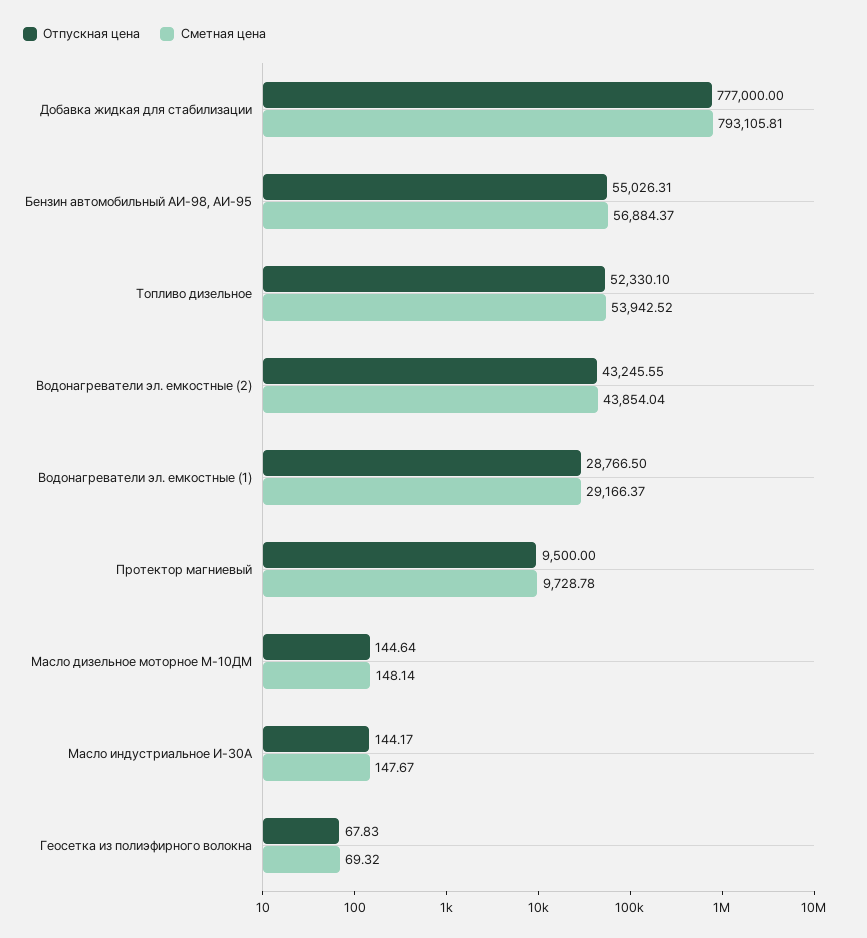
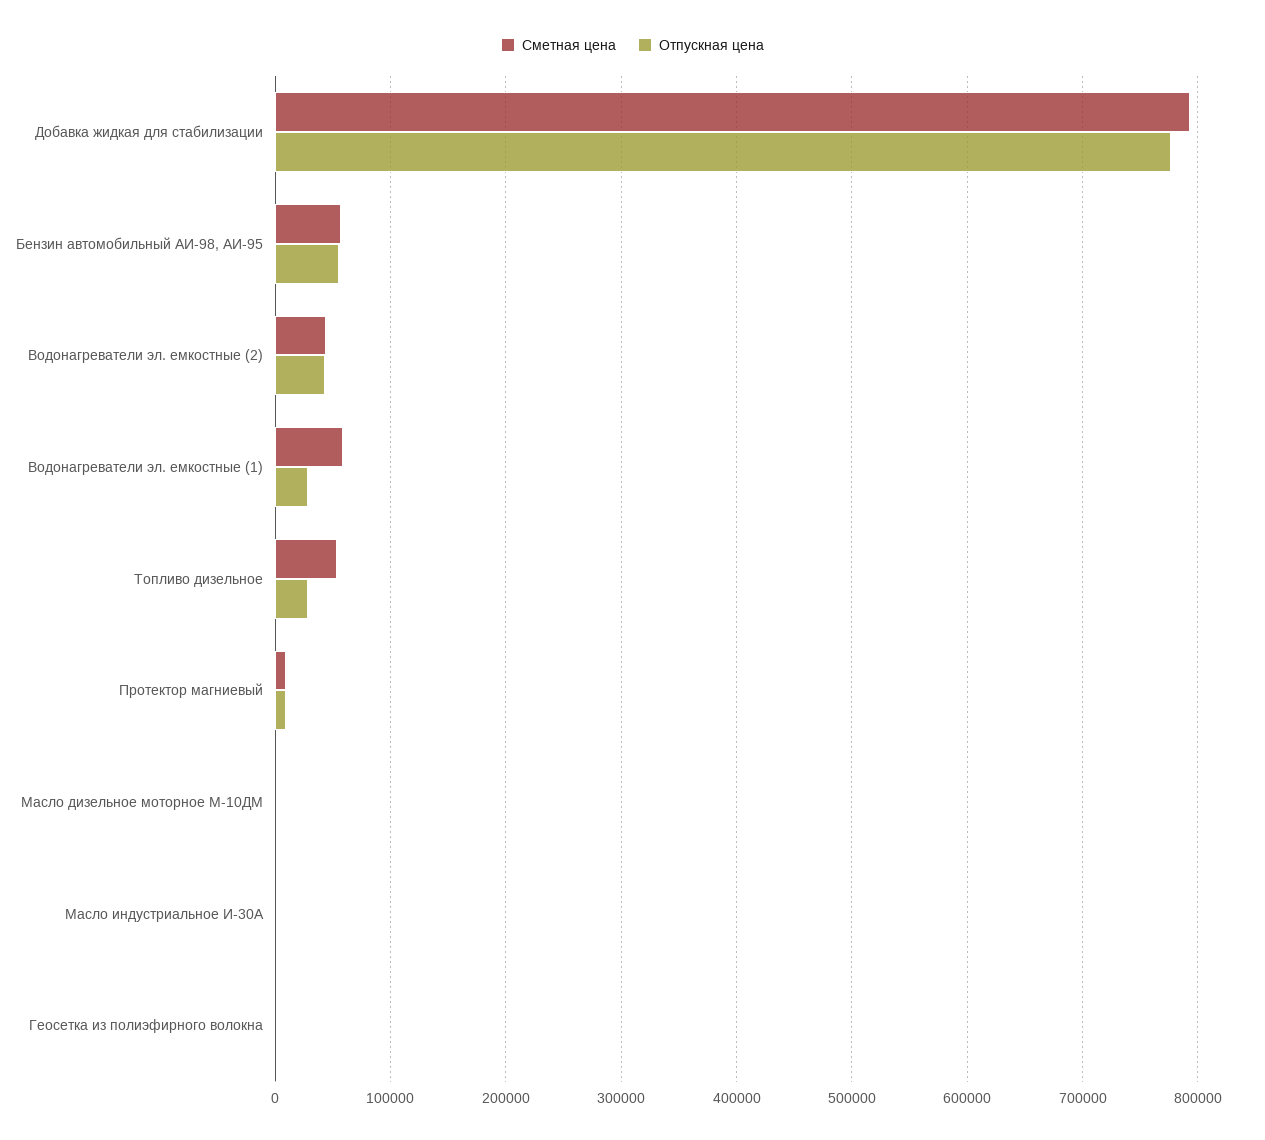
Отпускная цена, Топливо дизельное: 52330.1 -> 30000
Сметная цена, Водонагреватели эл. емкостные (1): 29166.37 -> 60000

